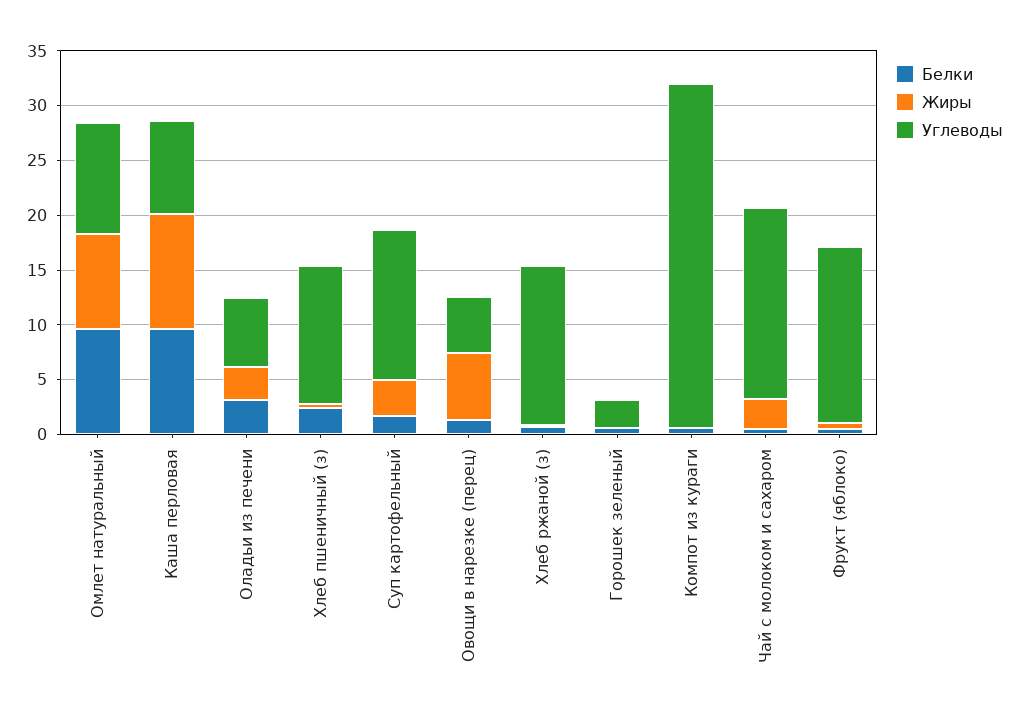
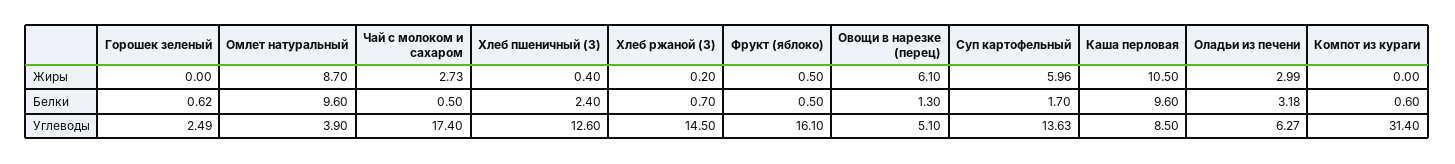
Углеводы, Омлет натуральный: 10 -> 3.9
Жиры, Суп картофельный: 3 -> 5.96

